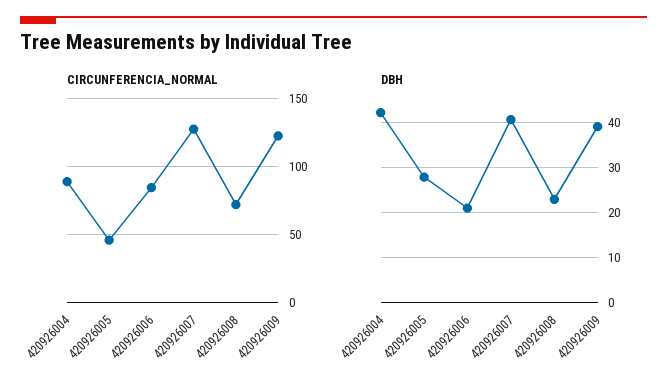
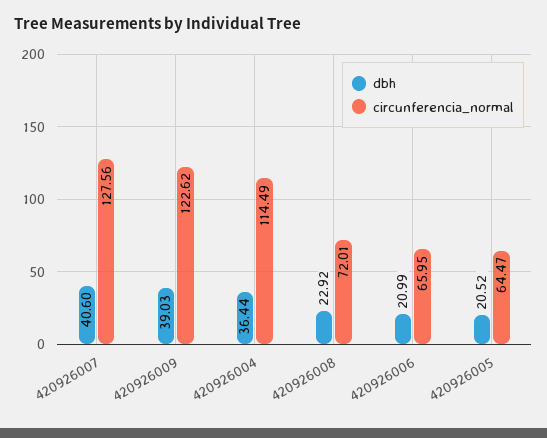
CIRCUNFERENCIA_NORMAL, 420926004: 90 -> 114.49
CIRCUNFERENCIA_NORMAL, 420926005: 45 -> 64.47
CIRCUNFERENCIA_NORMAL, 420926006: 85 -> 65.95
DBH, 420926004: 42 -> 36.44
DBH, 420926005: 28 -> 20.52

